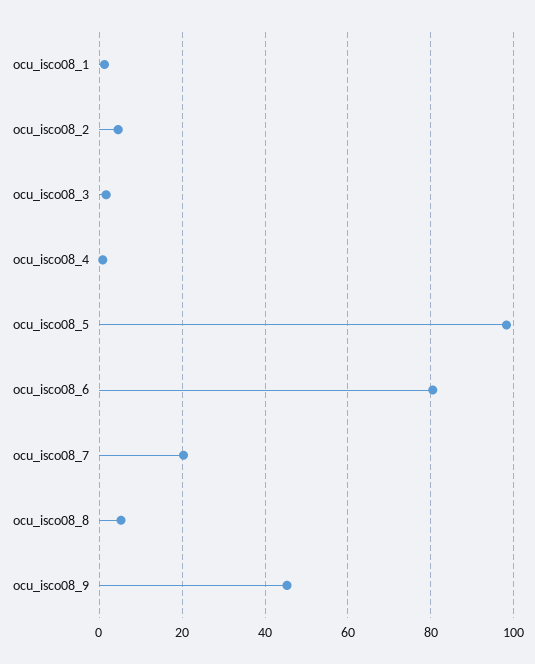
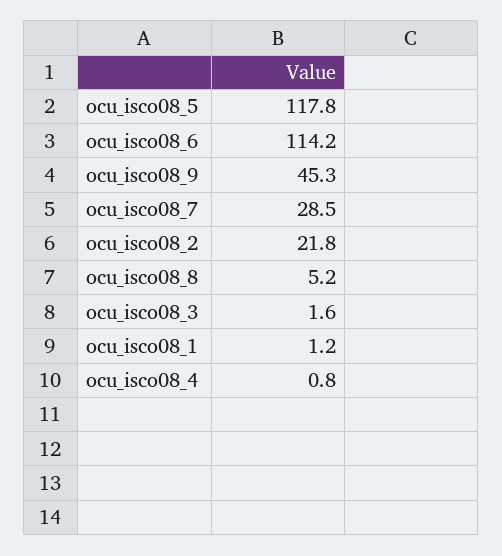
ocu_isco08_2: 4 -> 21.8
ocu_isco08_5: 98 -> 117.8
ocu_isco08_6: 80 -> 114.2
ocu_isco08_7: 20 -> 28.5

